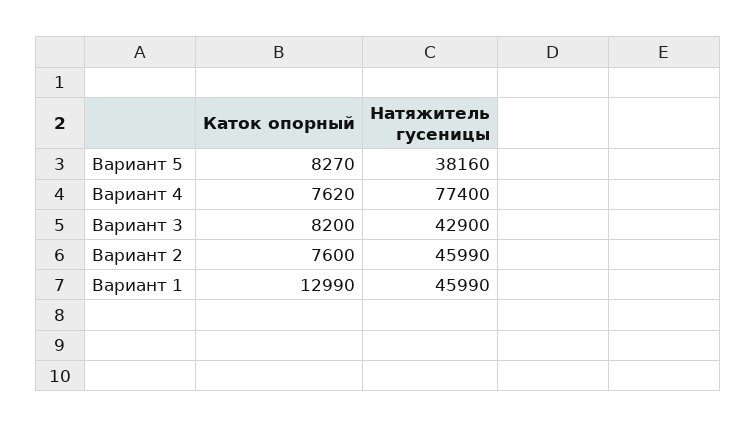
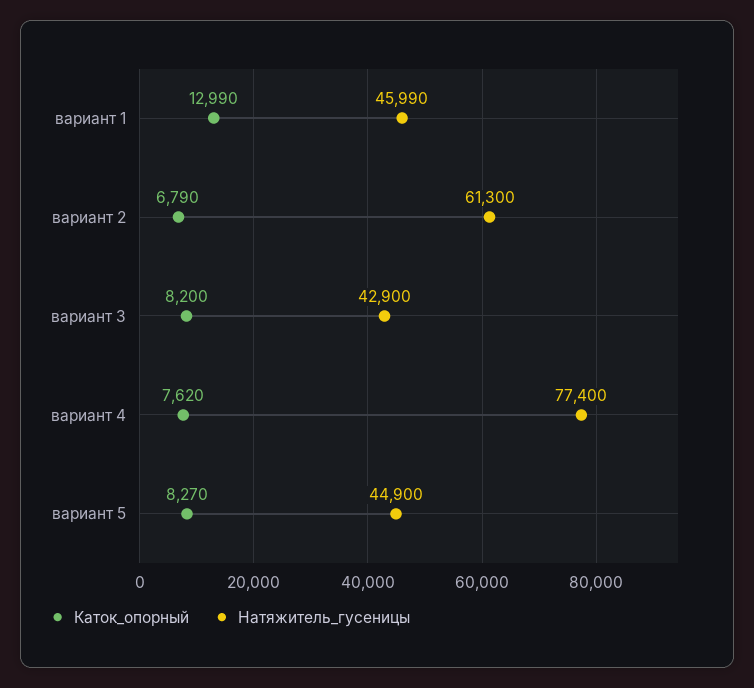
Натяжитель гусеницы, Вариант 5: 38160 -> 44900
Каток опорный, Вариант 2: 7600 -> 6790
Натяжитель гусеницы, Вариант 2: 45990 -> 61300

